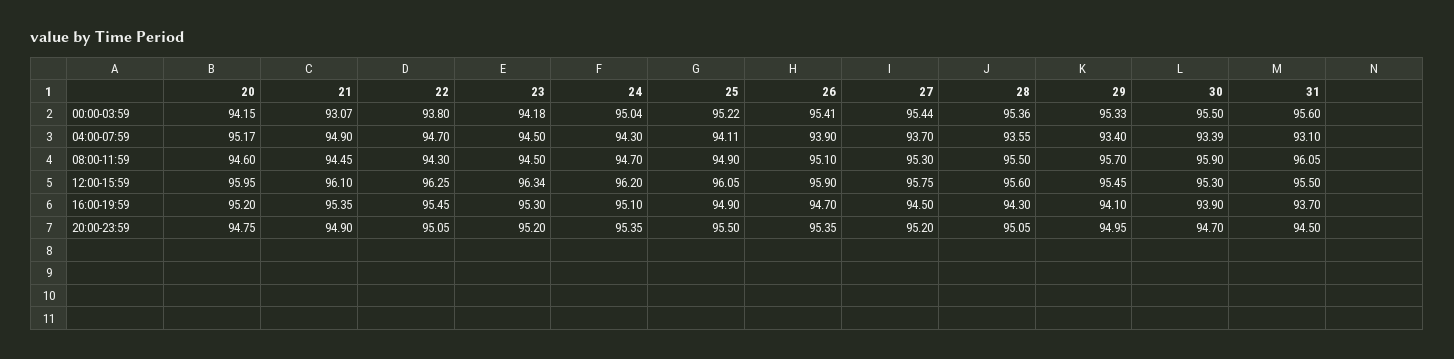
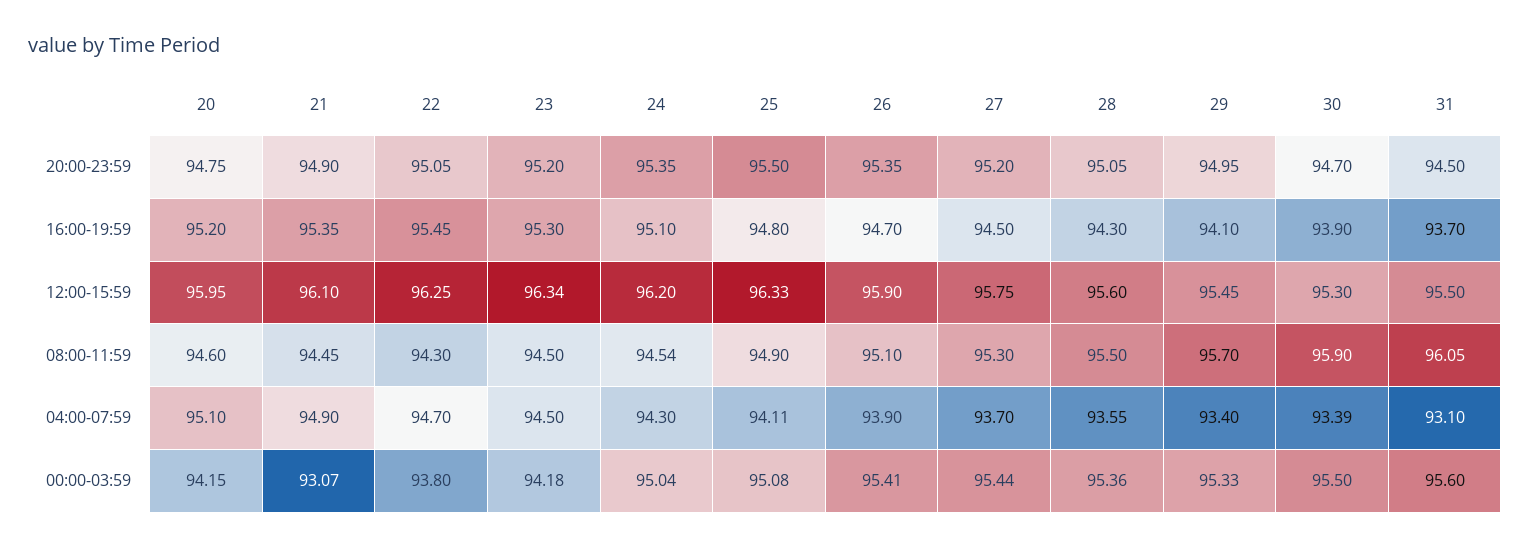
25, 00:00-03:59: 95.22 -> 95.08
20, 04:00-07:59: 95.17 -> 95.1
24, 08:00-11:59: 94.7 -> 94.54
25, 12:00-15:59: 96.05 -> 96.33
25, 16:00-19:59: 94.9 -> 94.8

